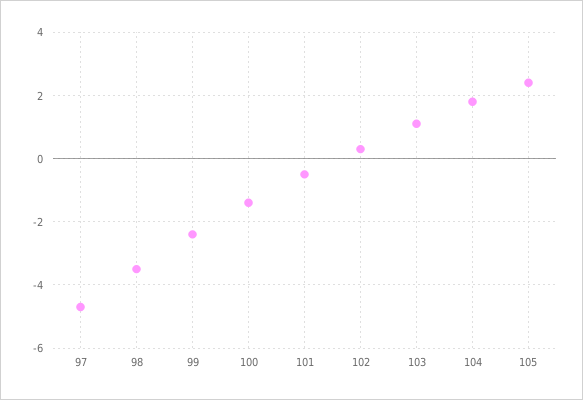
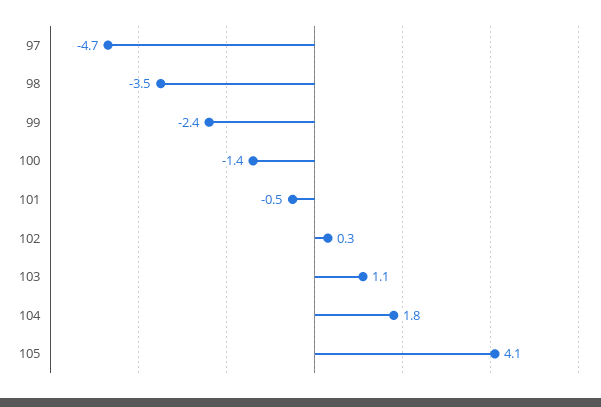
105: 2.5 -> 4.1

